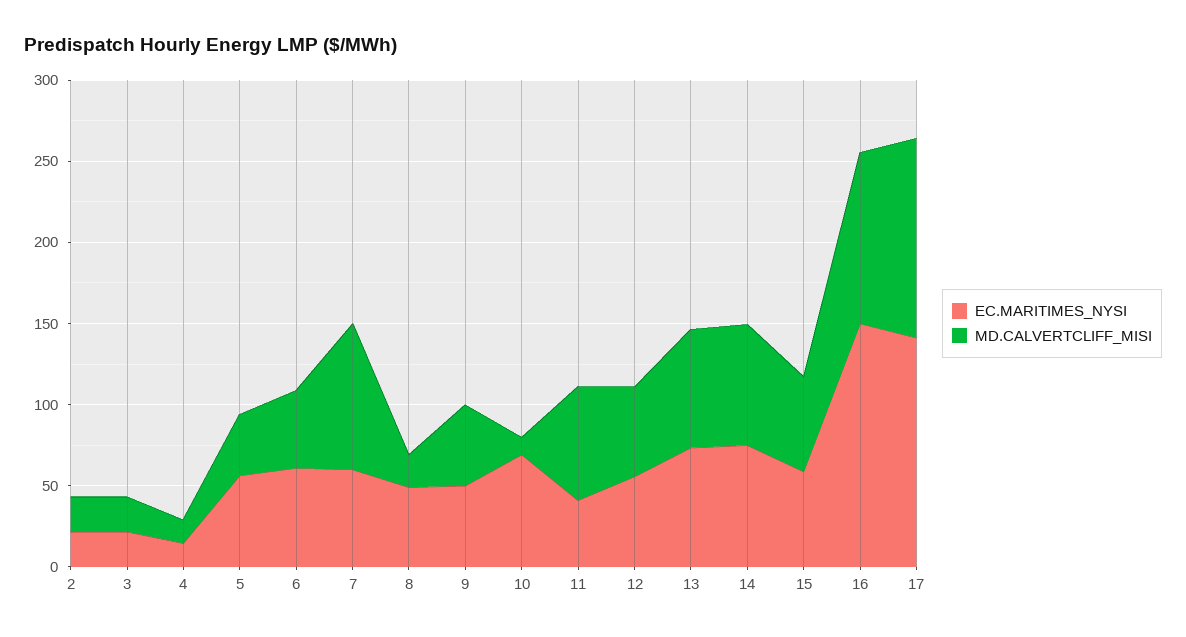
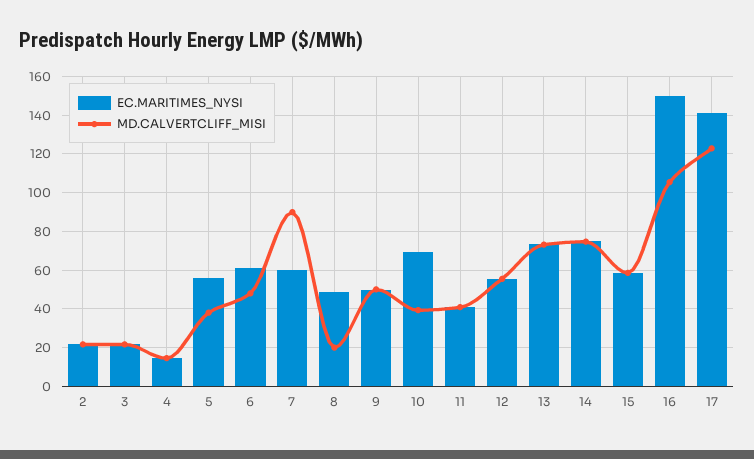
MD.CALVERTCLIFF_MISI, 10: 10 -> 40
MD.CALVERTCLIFF_MISI, 11: 70 -> 40

